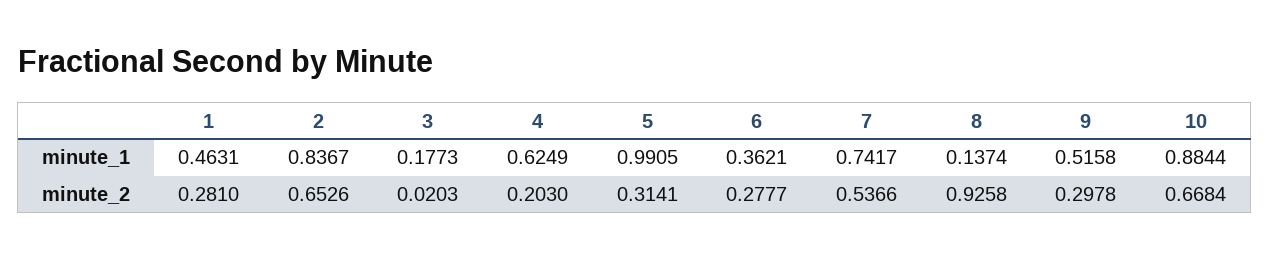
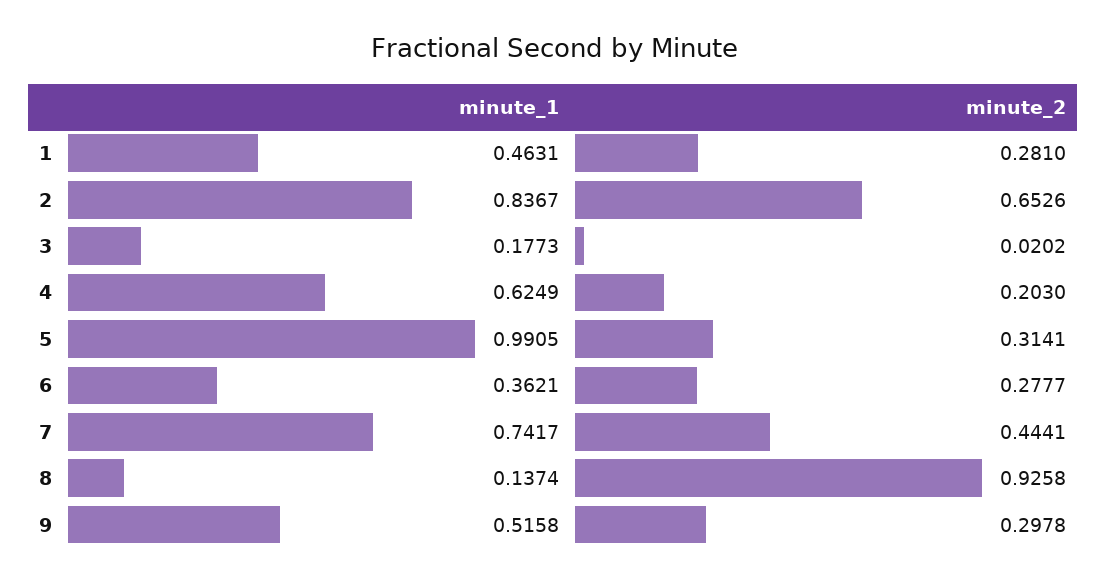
10, minute_1: 0.8844 -> none
3, minute_2: 0.0203 -> 0.0202
7, minute_2: 0.5366 -> 0.4441
10, minute_2: 0.6684 -> none

